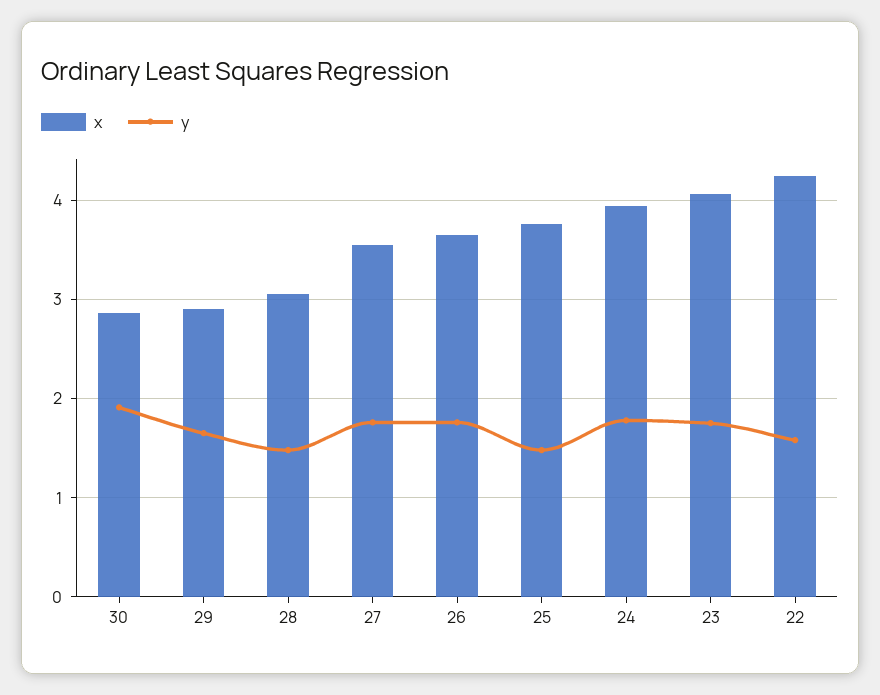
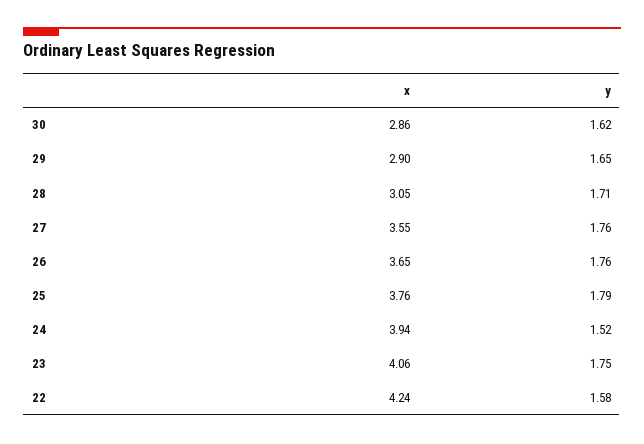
y, 30: 1.9 -> 1.62
y, 28: 1.5 -> 1.71
y, 25: 1.5 -> 1.79
y, 24: 1.8 -> 1.52

